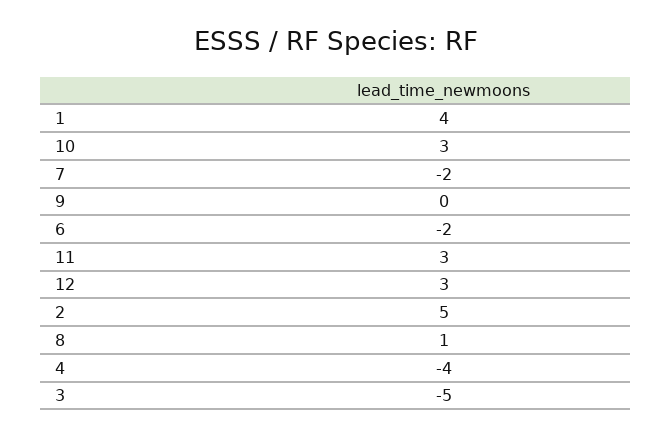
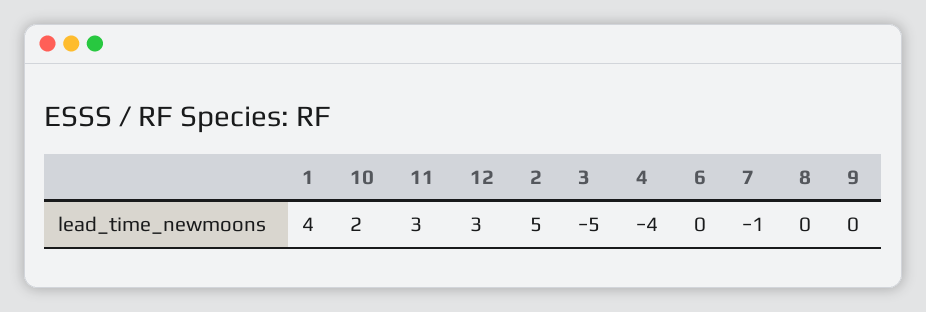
10: 3 -> 2
7: -2 -> -1
6: -2 -> 0
8: 1 -> 0

